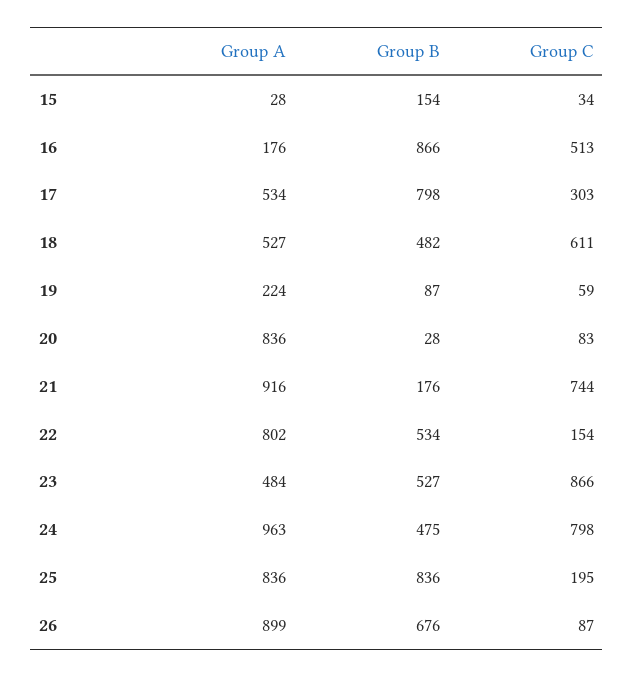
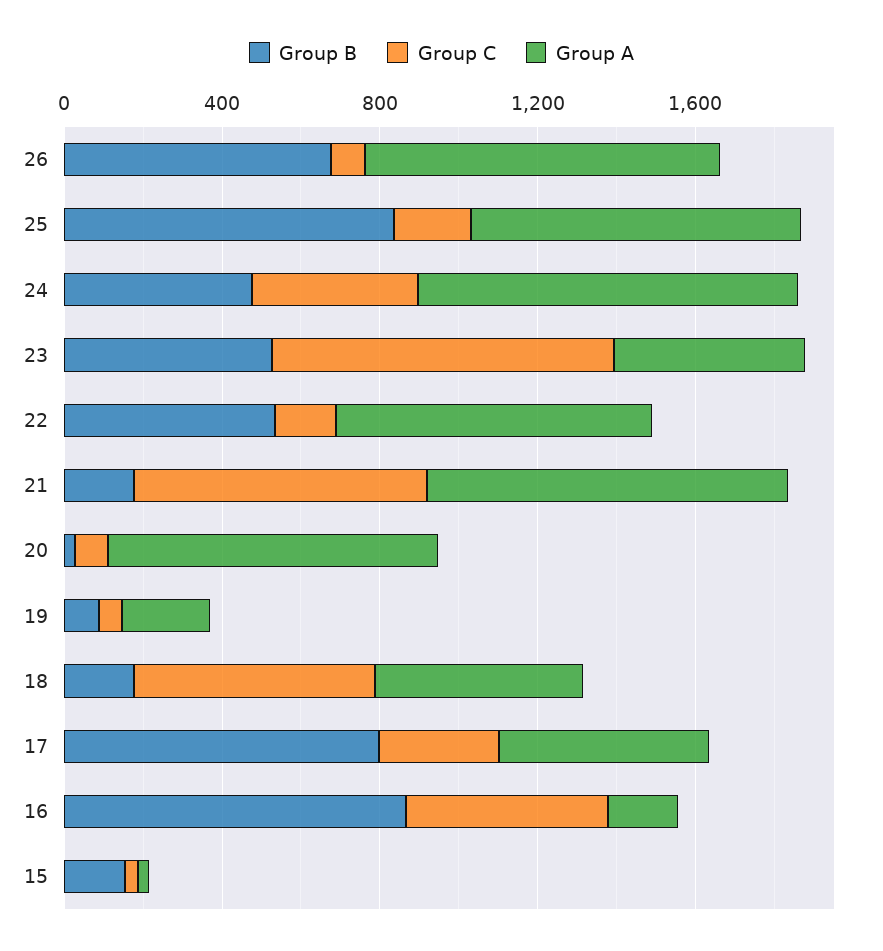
Group B, 18: 482 -> 200
Group C, 24: 798 -> 400

